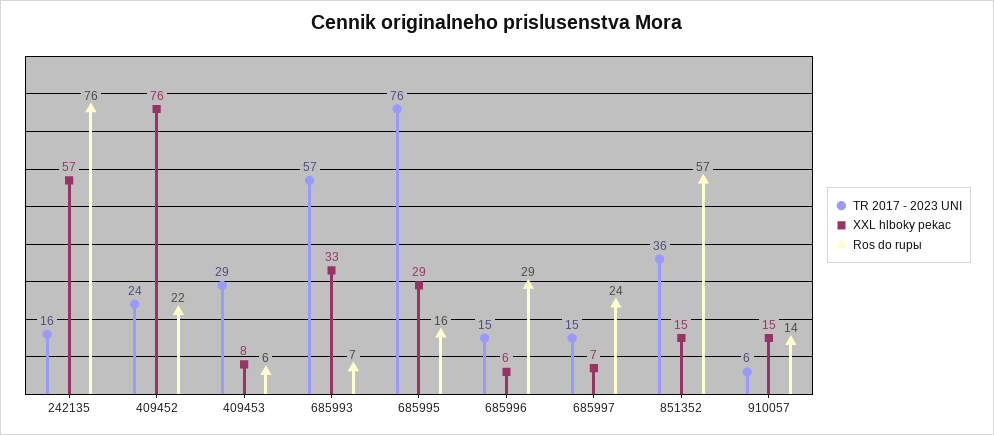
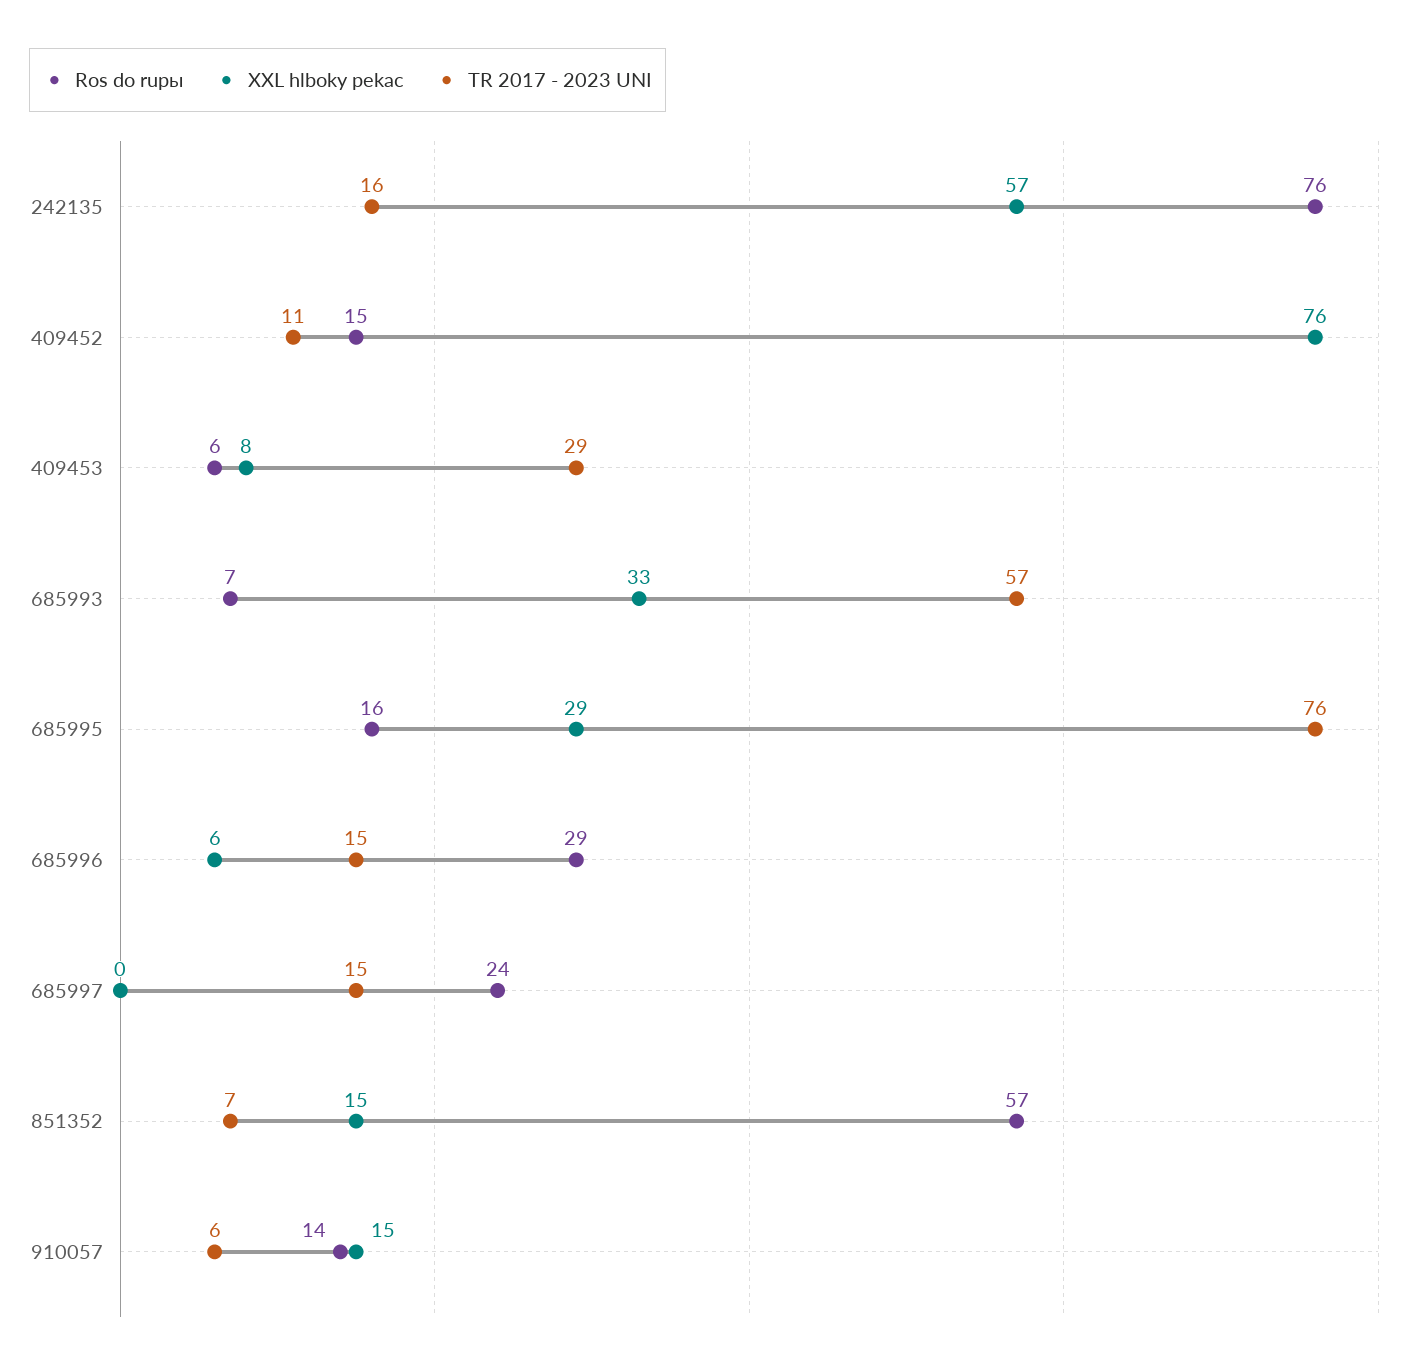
TR 2017 - 2023 UNI, 409452: 24 -> 11
Ros do ruры, 409452: 22 -> 15
XXL hlboky pekac, 685997: 7 -> 0
TR 2017 - 2023 UNI, 851352: 36 -> 7

